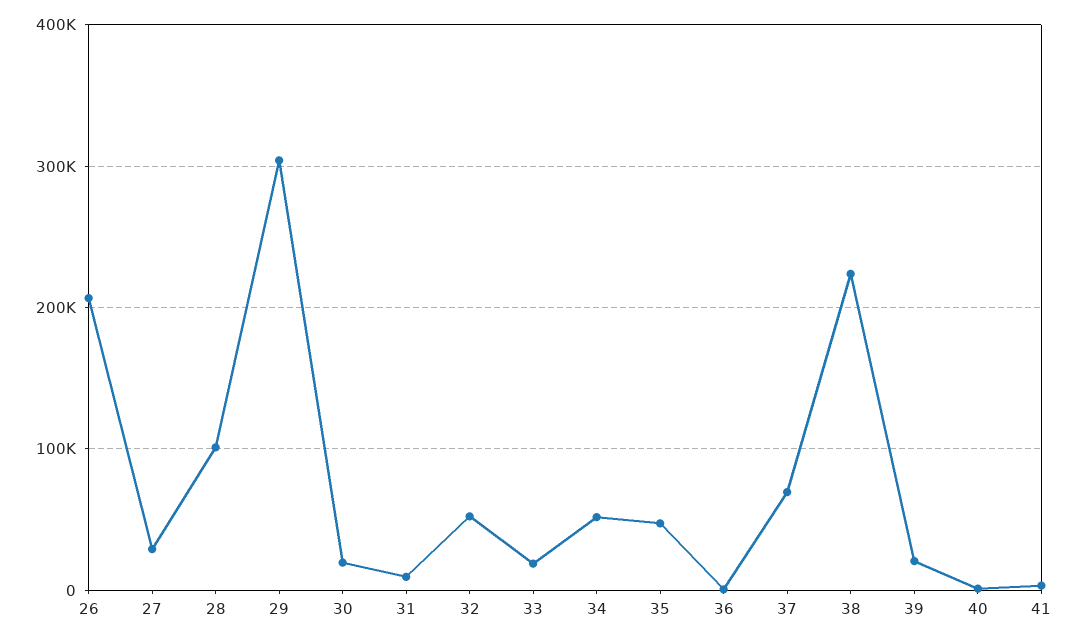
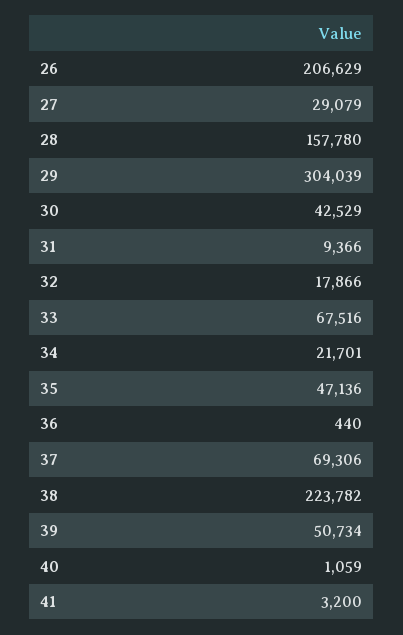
28: 100000 -> 157780
30: 20000 -> 42529
32: 50000 -> 17866
33: 20000 -> 67516
34: 50000 -> 21701
39: 20000 -> 50734

